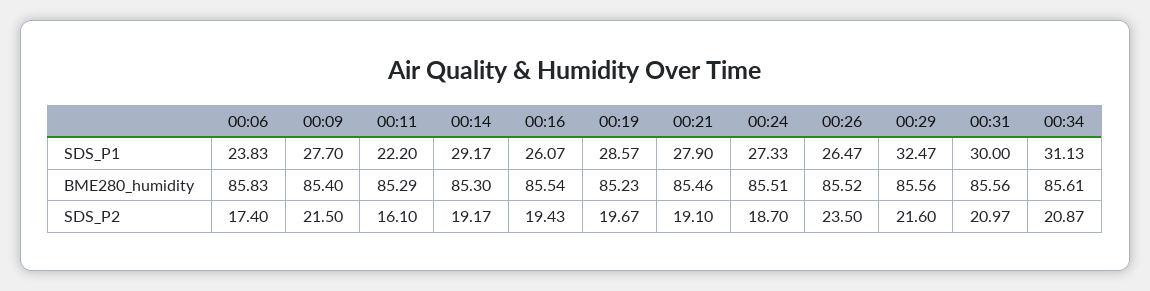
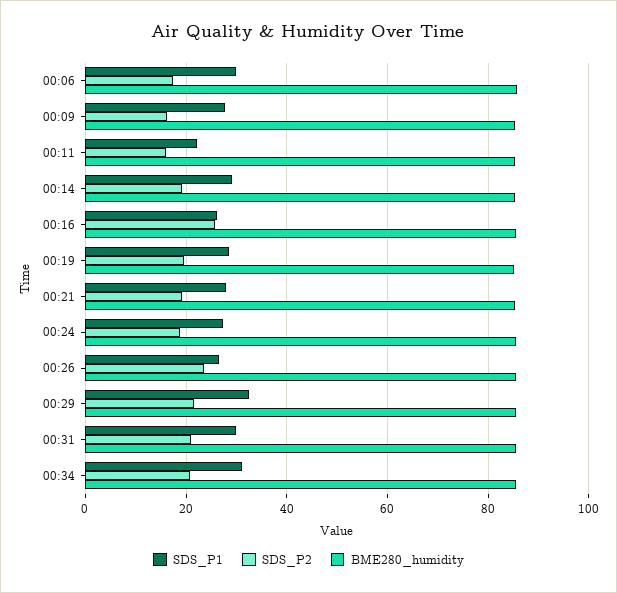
SDS_P1, 00:06: 23.83 -> 30
SDS_P2, 00:09: 21.5 -> 16
SDS_P2, 00:16: 19.43 -> 26

